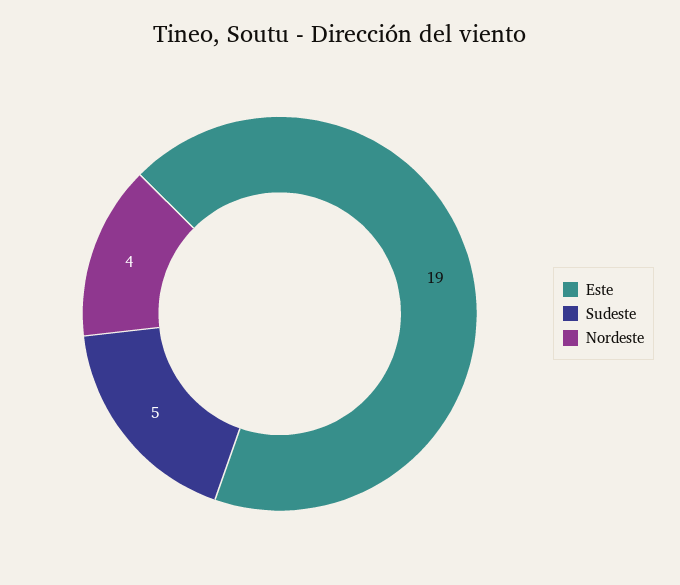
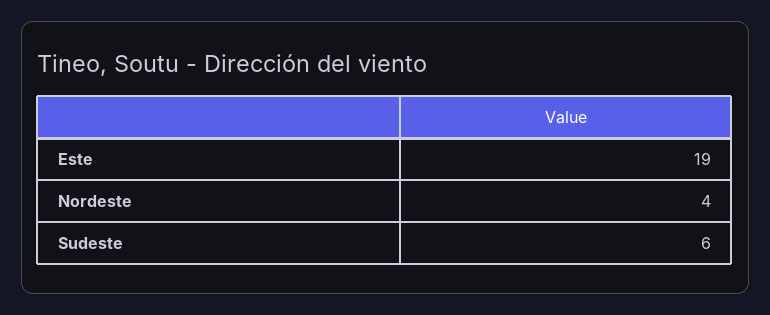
Sudeste: 5 -> 6

